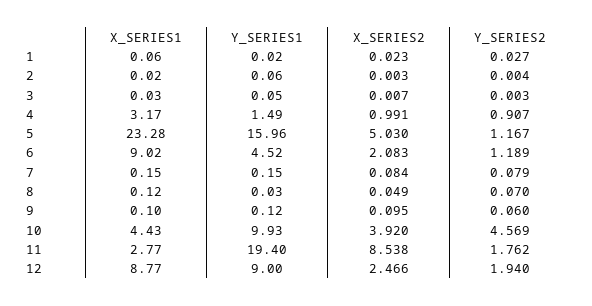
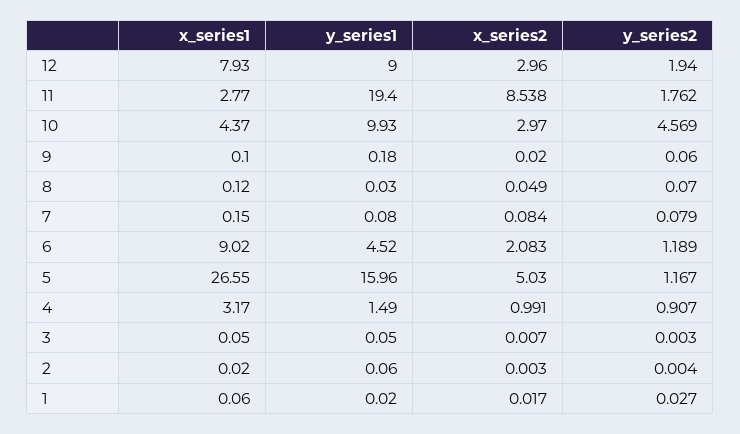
X_SERIES2, 1: 0.023 -> 0.017
X_SERIES1, 3: 0.03 -> 0.05
X_SERIES1, 5: 23.28 -> 26.55
Y_SERIES1, 7: 0.15 -> 0.08
Y_SERIES1, 9: 0.12 -> 0.18
X_SERIES2, 9: 0.095 -> 0.02
X_SERIES1, 10: 4.43 -> 4.37
X_SERIES2, 10: 3.92 -> 2.97
X_SERIES1, 12: 8.77 -> 7.93
X_SERIES2, 12: 2.466 -> 2.96

